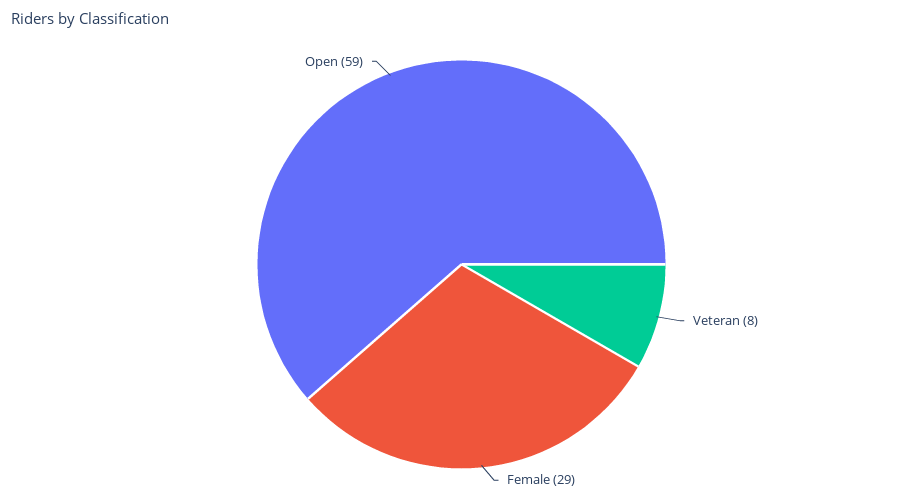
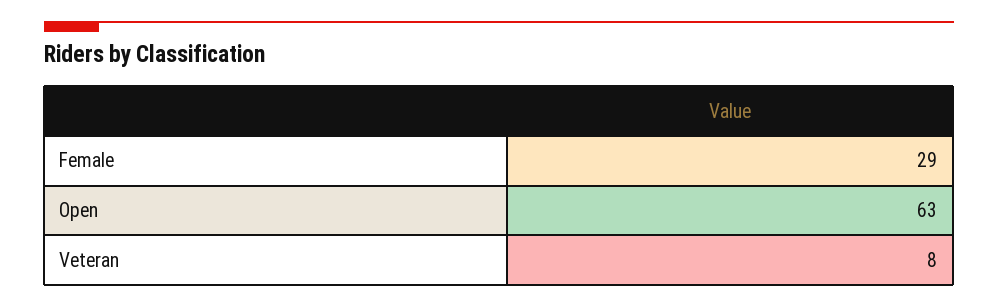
Open: 59 -> 63

